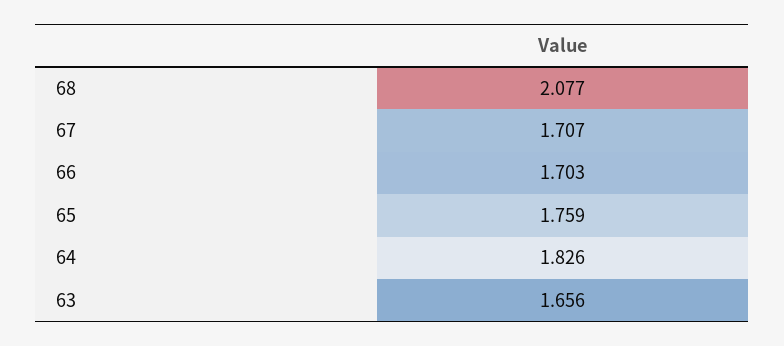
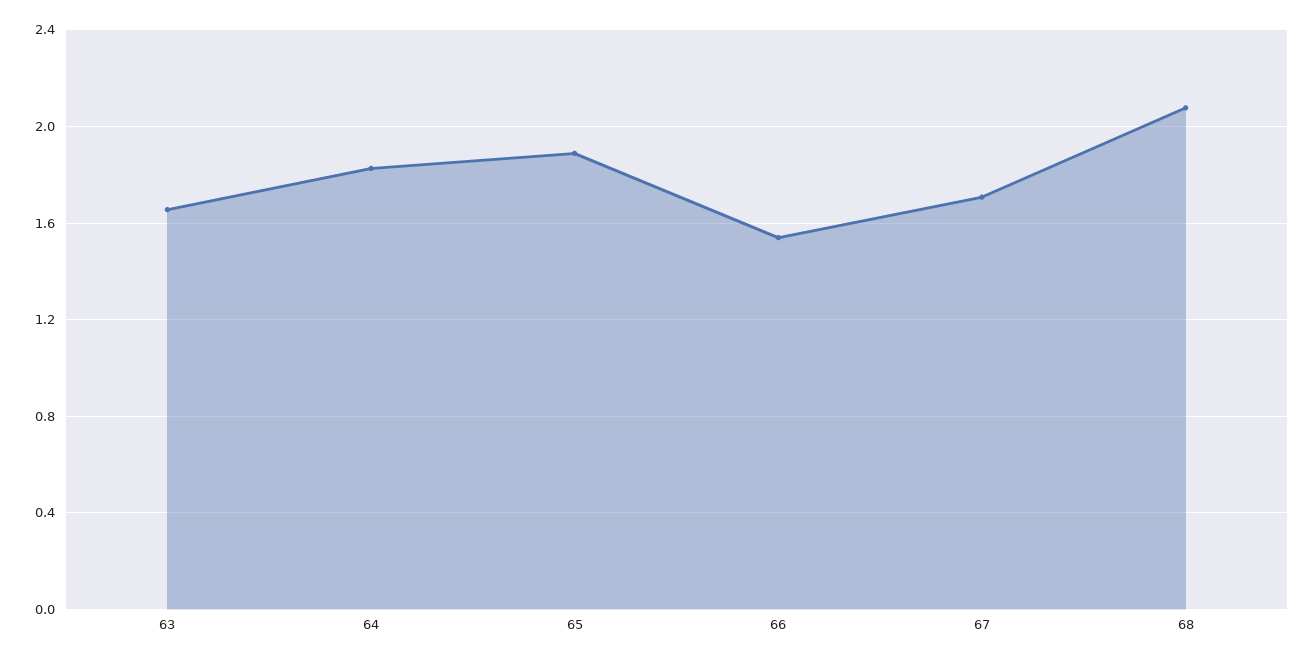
66: 1.703 -> 1.55
65: 1.759 -> 1.9

